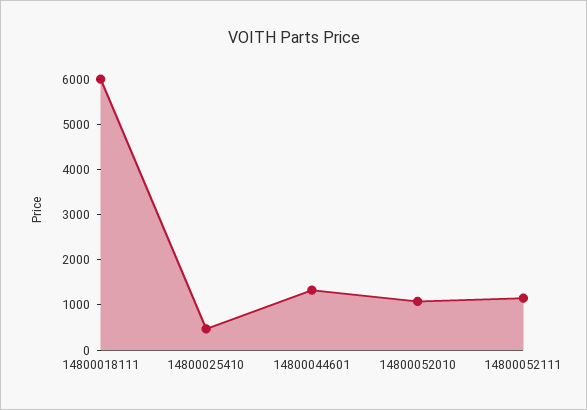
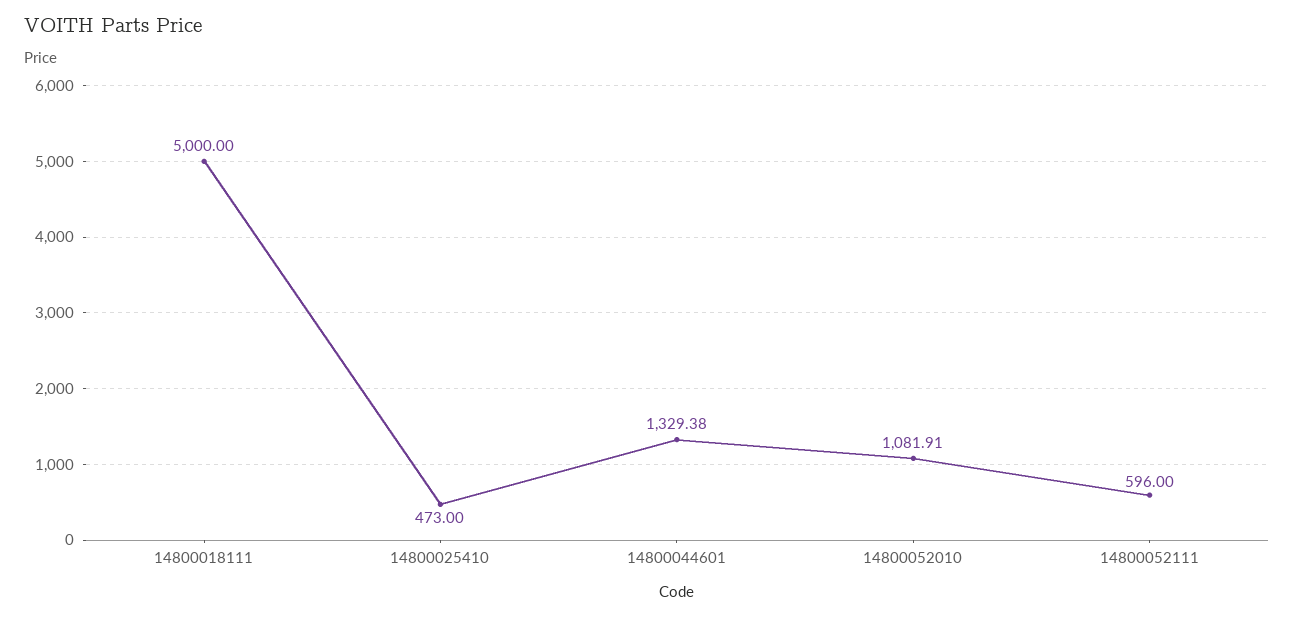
14800018111: 6000 -> 5000
14800052111: 1200 -> 596

